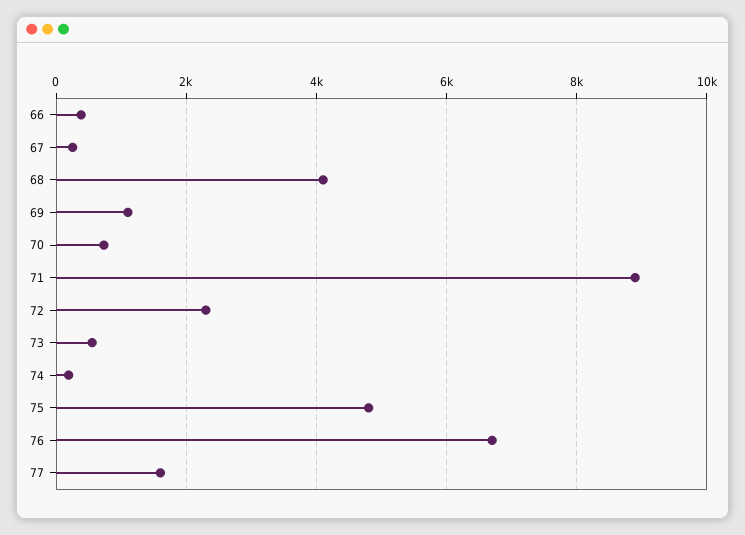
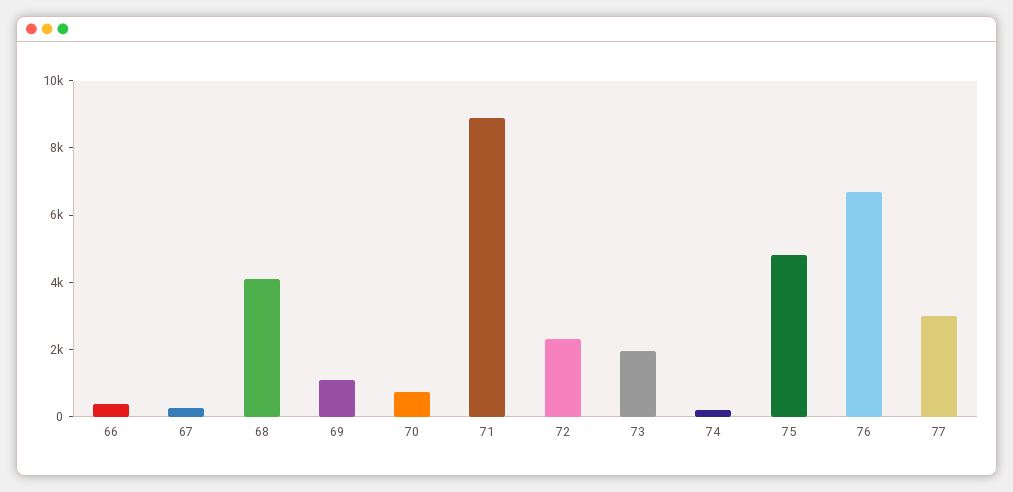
73: 600 -> 2000
77: 1600 -> 3000

